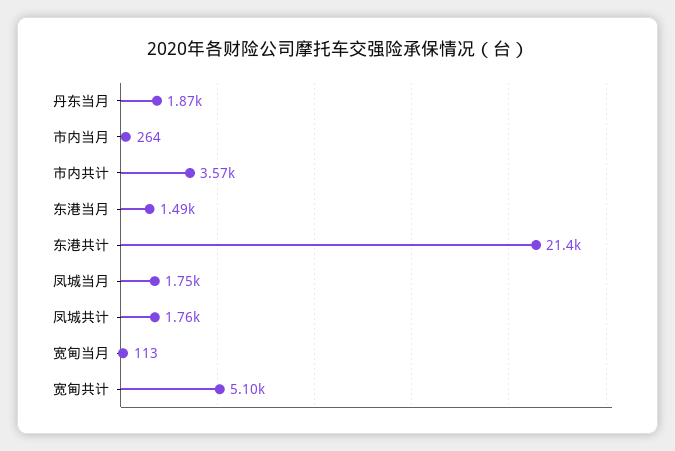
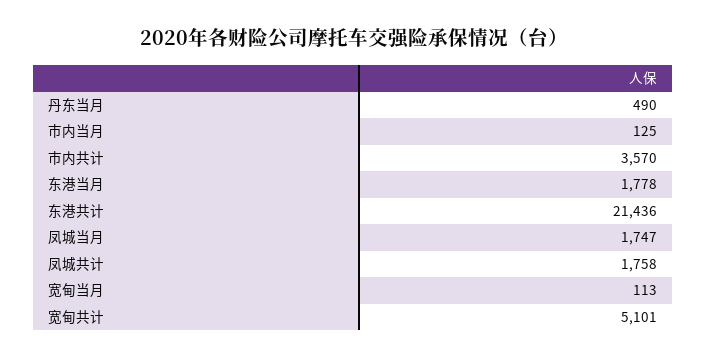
丹东当月: 1870 -> 490
市内当月: 264 -> 125
东港当月: 1490 -> 1778

